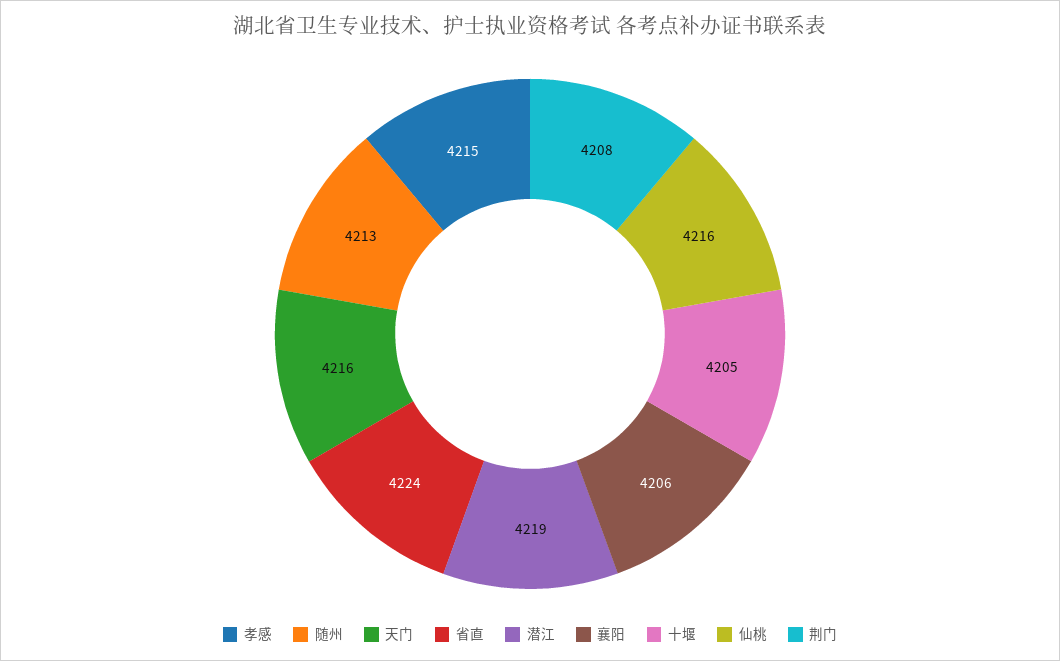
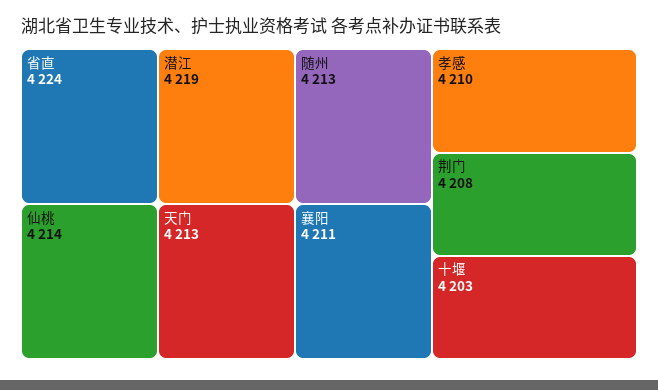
孝感: 4215 -> 4210
天门: 4216 -> 4213
襄阳: 4206 -> 4211
十堰: 4205 -> 4203
仙桃: 4216 -> 4214

